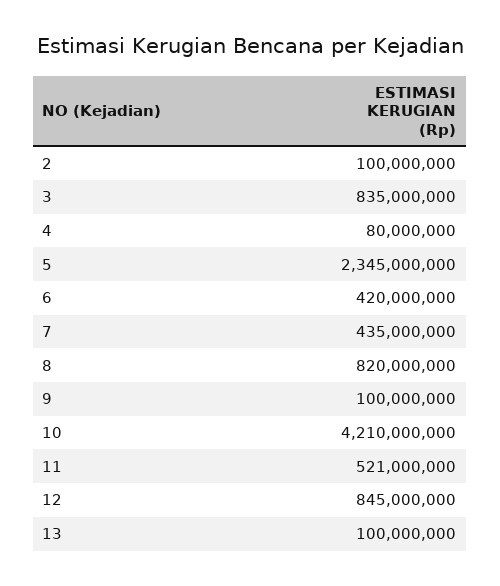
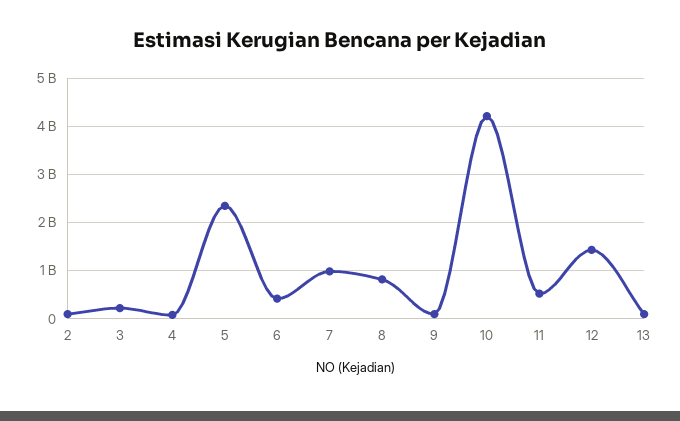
3: 835000000 -> 200000000
7: 435000000 -> 1000000000
12: 845000000 -> 1400000000

